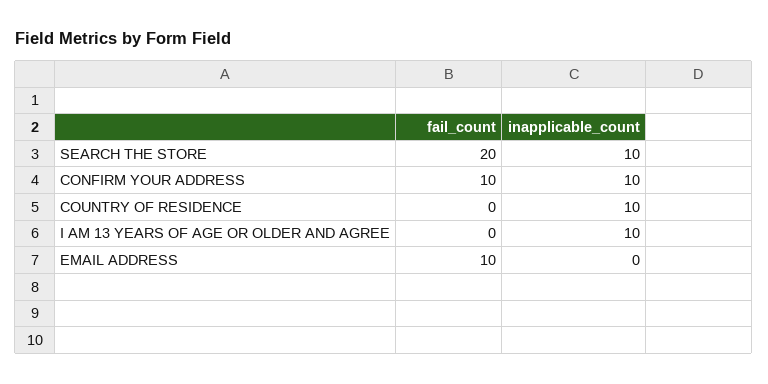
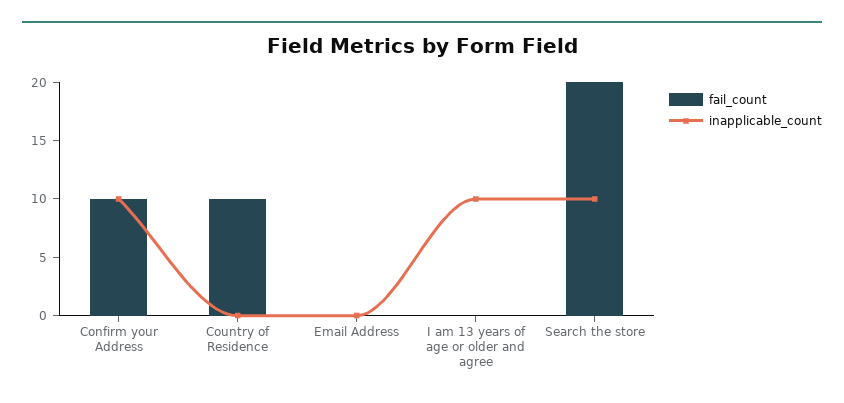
fail_count, COUNTRY OF RESIDENCE: 0 -> 10
inapplicable_count, COUNTRY OF RESIDENCE: 10 -> 0
fail_count, EMAIL ADDRESS: 10 -> 0

